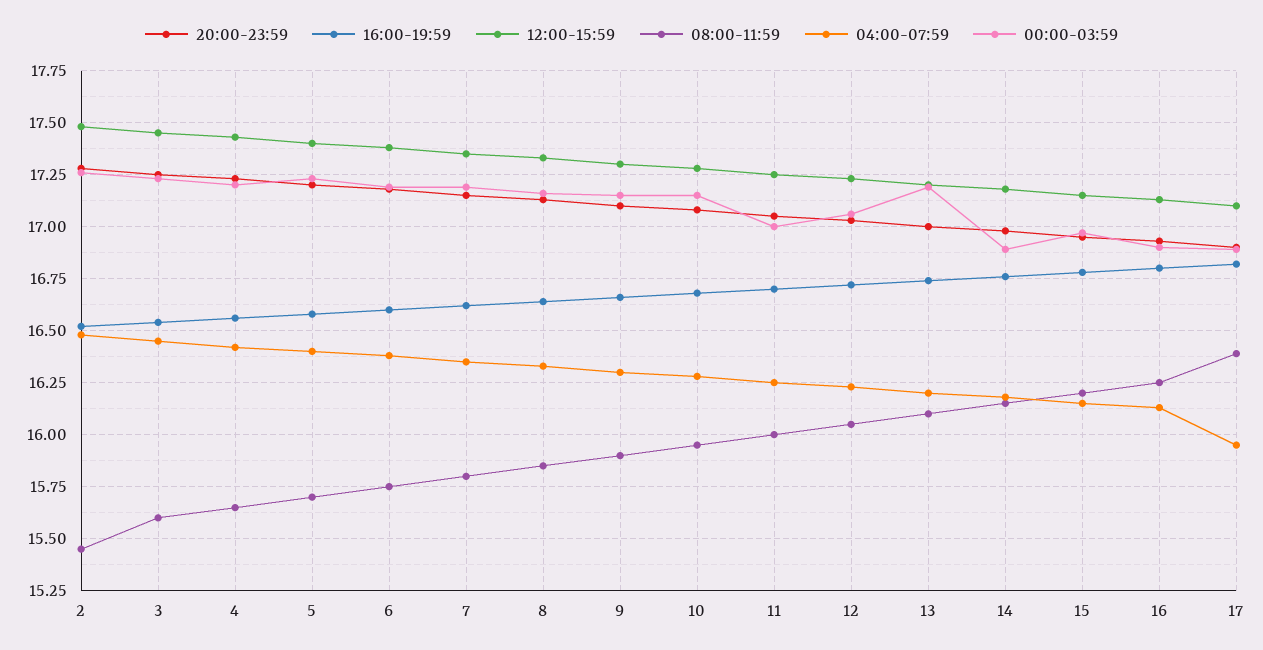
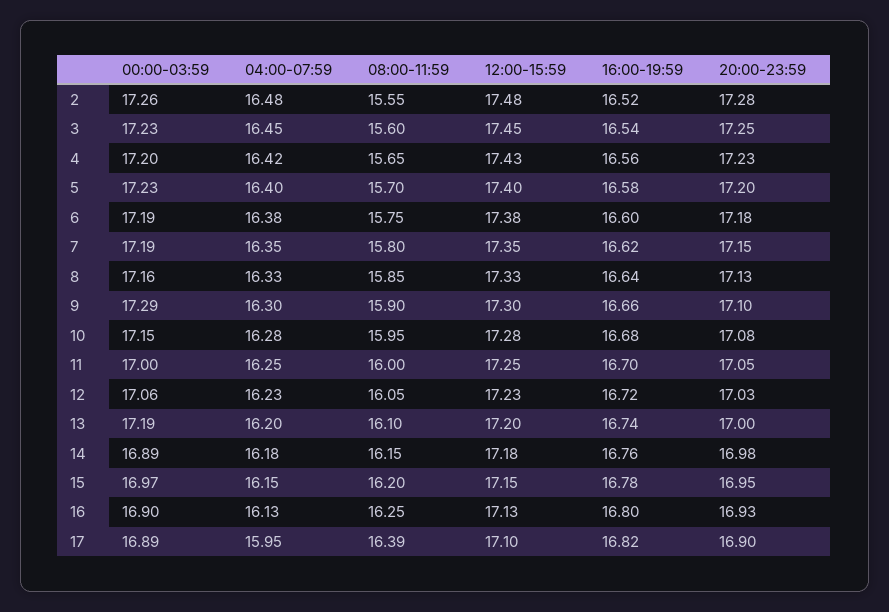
08:00-11:59, 2: 15.45 -> 15.55
00:00-03:59, 9: 17.15 -> 17.29

